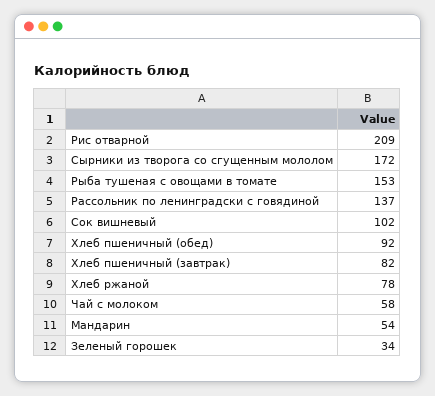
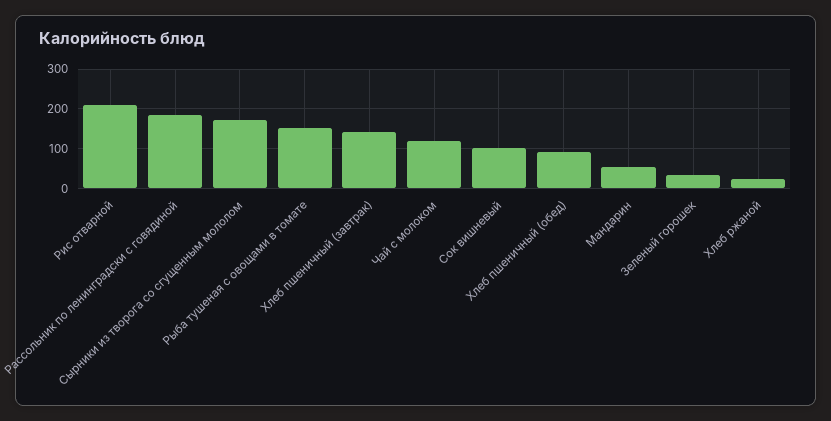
Рассольник по ленинградски с говядиной: 137 -> 180
Хлеб пшеничный (завтрак): 82 -> 140
Хлеб ржаной: 78 -> 20
Чай с молоком: 58 -> 120

